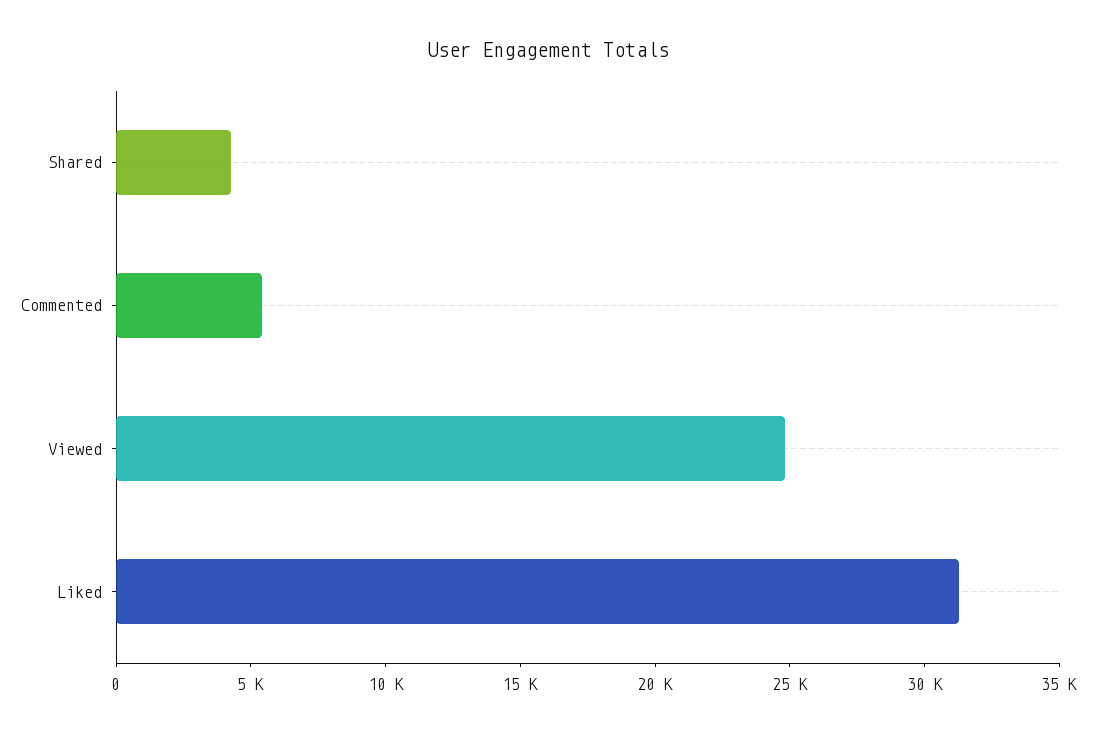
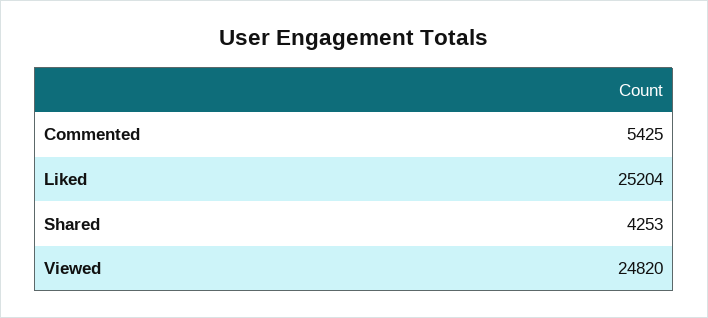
Liked: 31000 -> 25204

